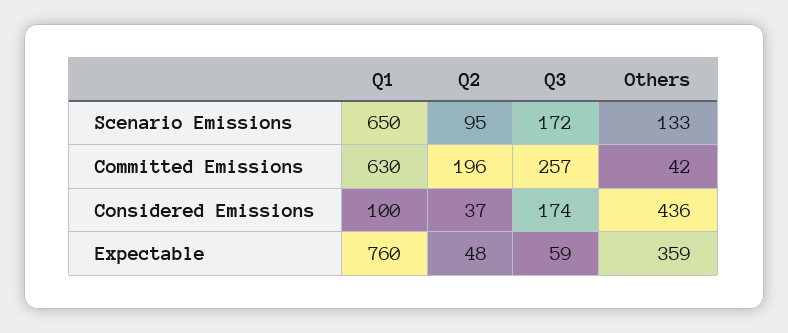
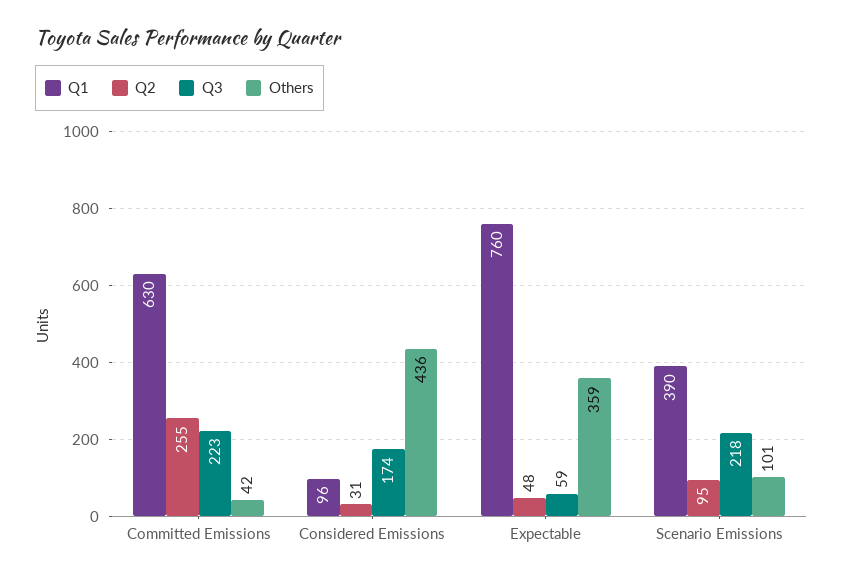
Q1, Scenario Emissions: 650 -> 390
Q3, Scenario Emissions: 172 -> 218
Others, Scenario Emissions: 133 -> 101
Q2, Committed Emissions: 196 -> 255
Q3, Committed Emissions: 257 -> 223
Q1, Considered Emissions: 100 -> 96
Q2, Considered Emissions: 37 -> 31

